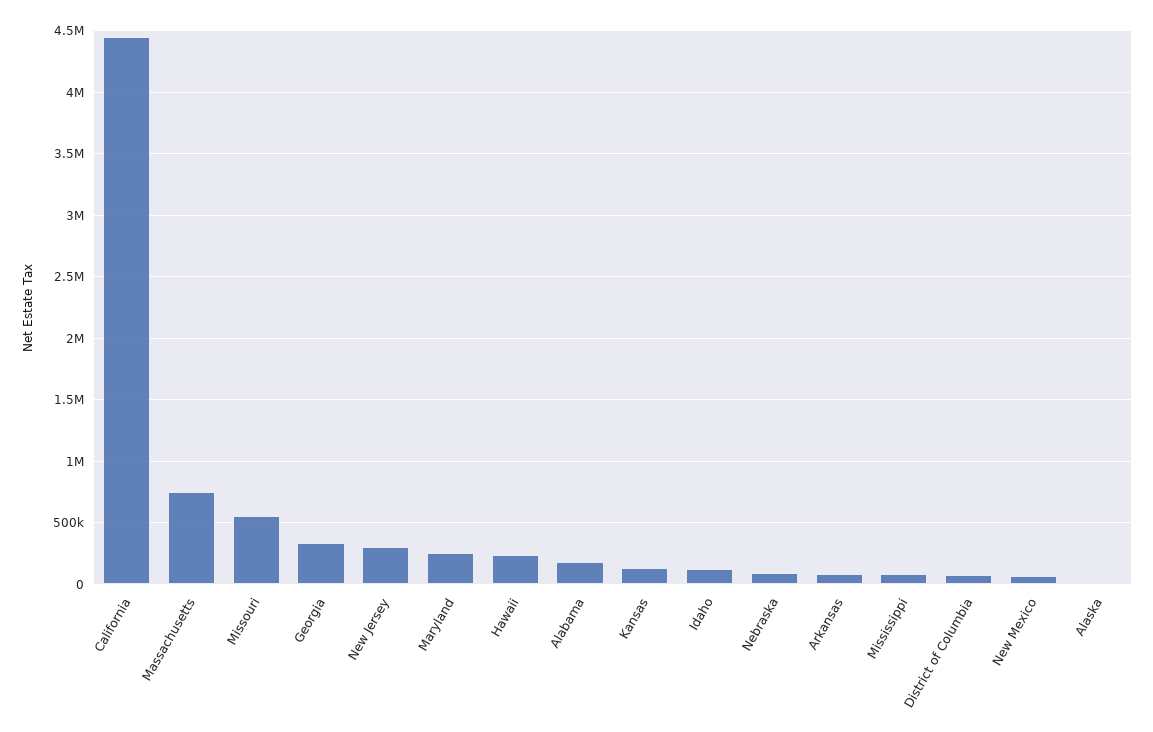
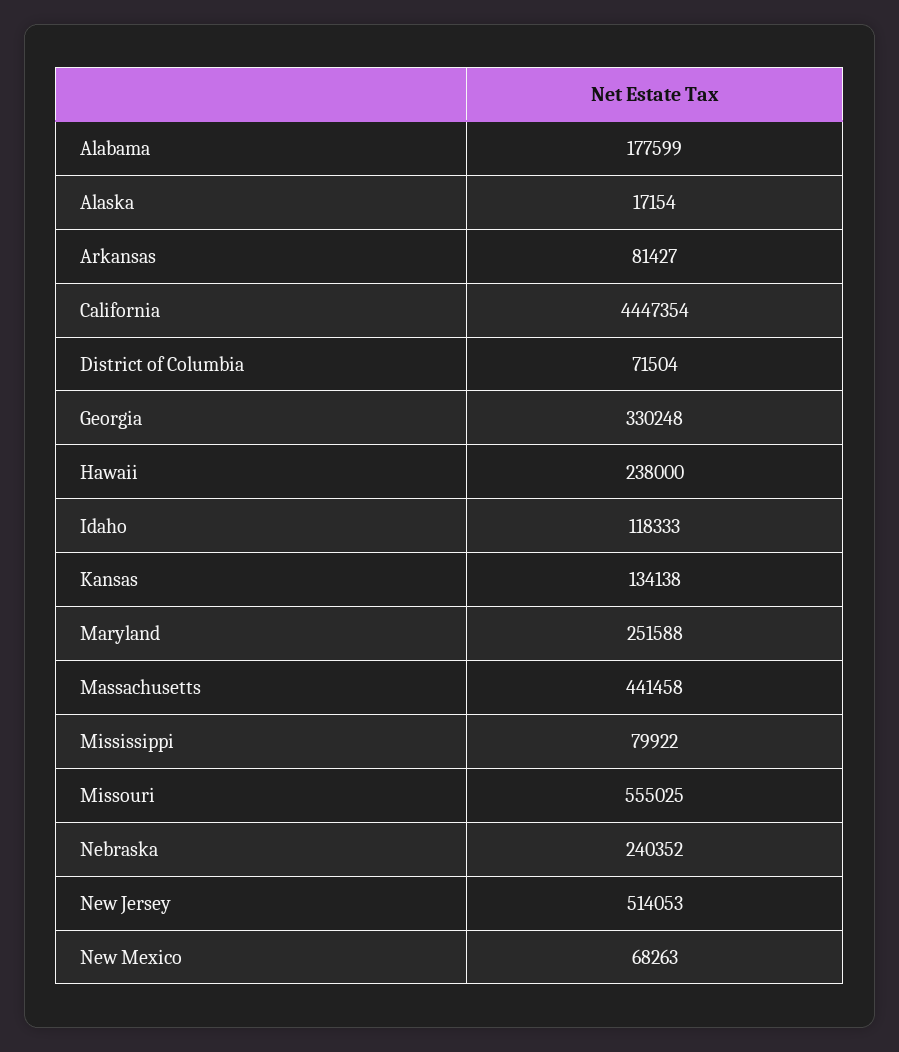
Massachusetts: 750000 -> 441458
New Jersey: 300000 -> 514053
Nebraska: 100000 -> 240352

